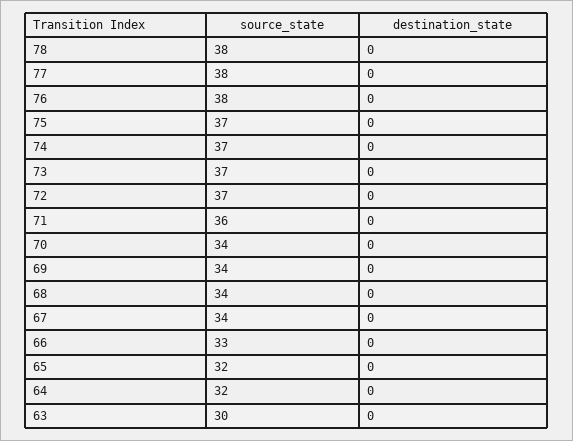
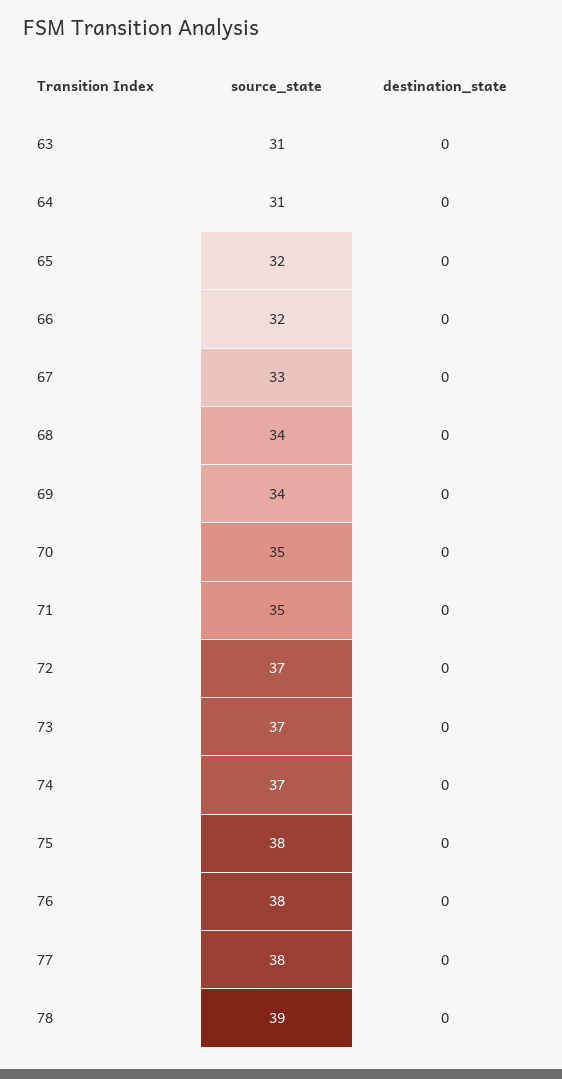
source_state, 78: 38 -> 39
source_state, 75: 37 -> 38
source_state, 71: 36 -> 35
source_state, 70: 34 -> 35
source_state, 67: 34 -> 33
source_state, 66: 33 -> 32
source_state, 64: 32 -> 31
source_state, 63: 30 -> 31

